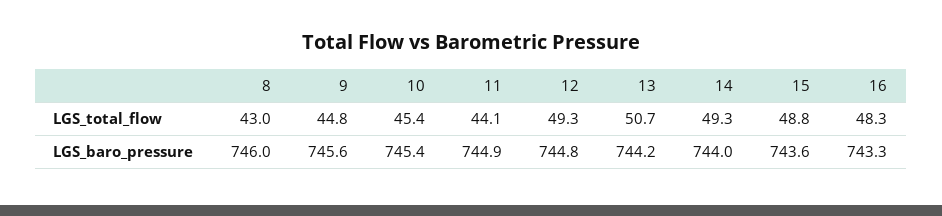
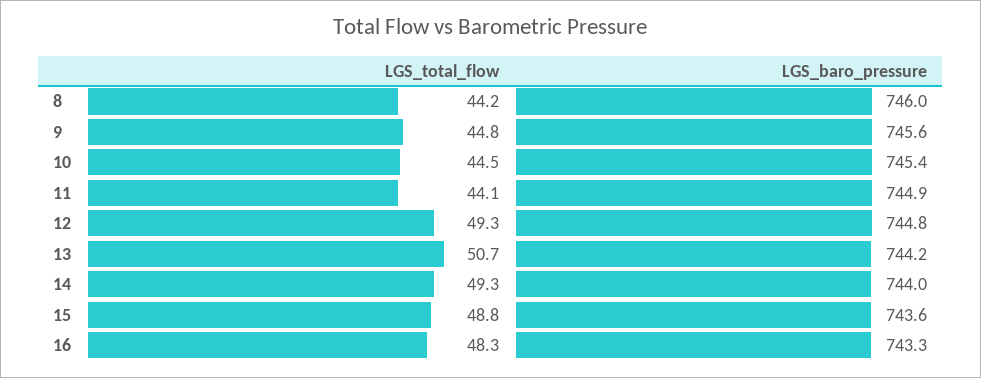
8, LGS_total_flow: 43 -> 44.2
10, LGS_total_flow: 45.4 -> 44.5

